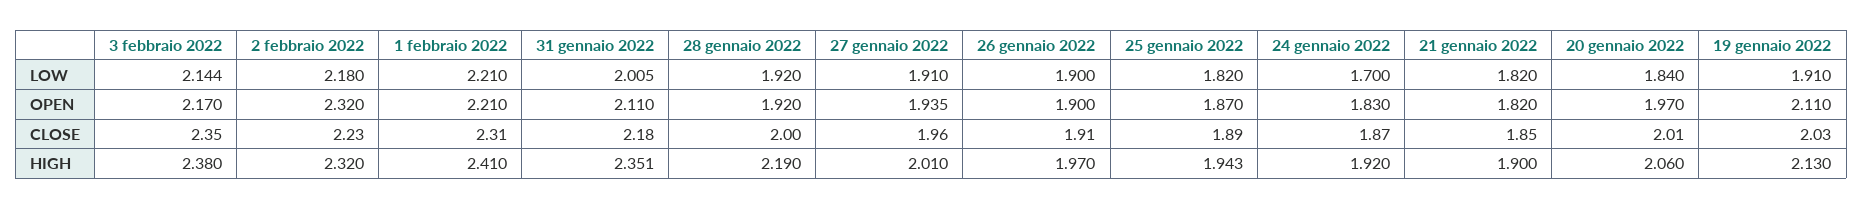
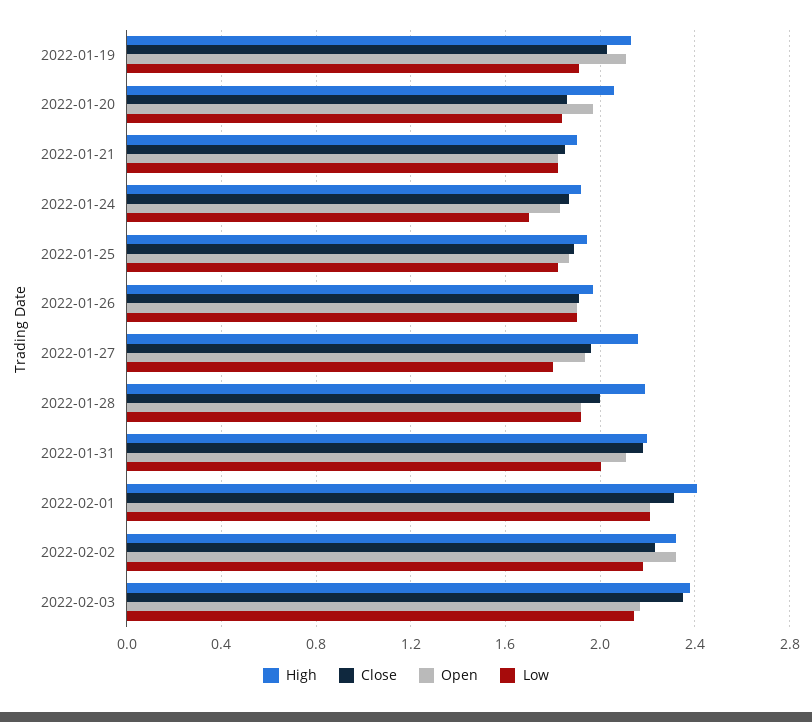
LOW, 27 gennaio 2022: 1.91 -> 1.8
CLOSE, 20 gennaio 2022: 2.01 -> 1.85
HIGH, 31 gennaio 2022: 2.351 -> 2.2
HIGH, 27 gennaio 2022: 2.01 -> 2.15

